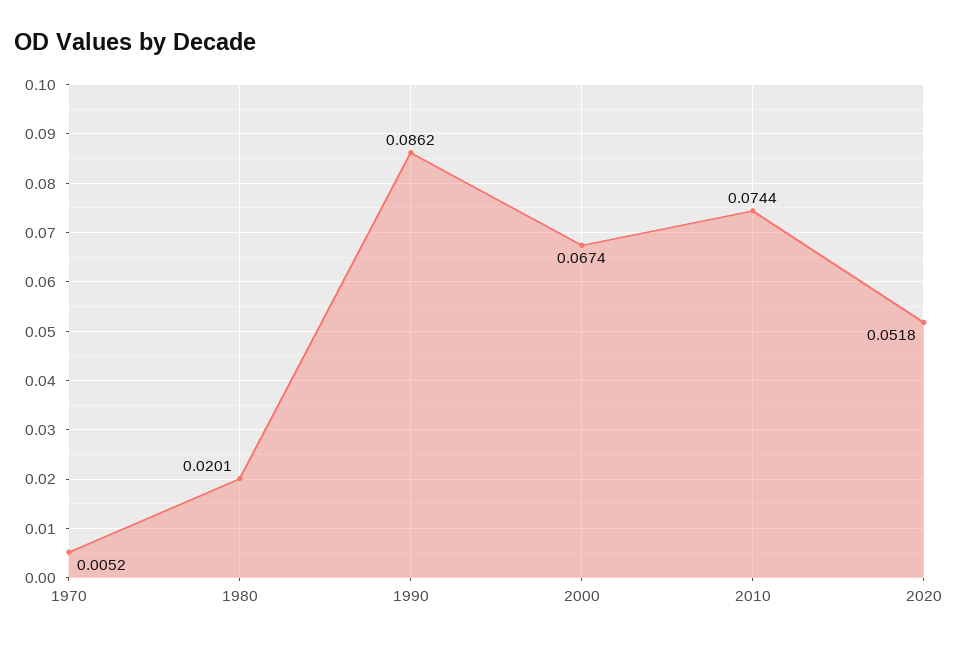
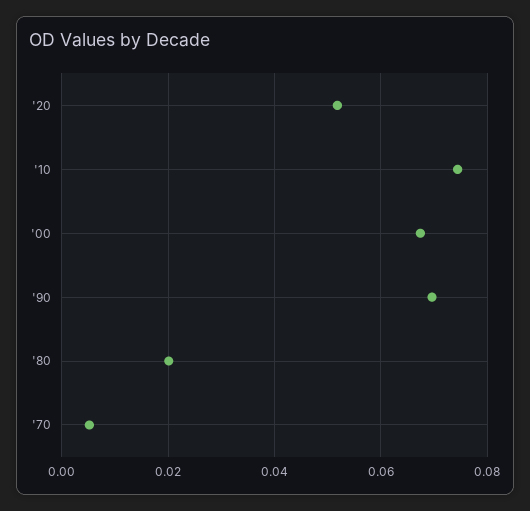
1990: 0.0862 -> 0.07

